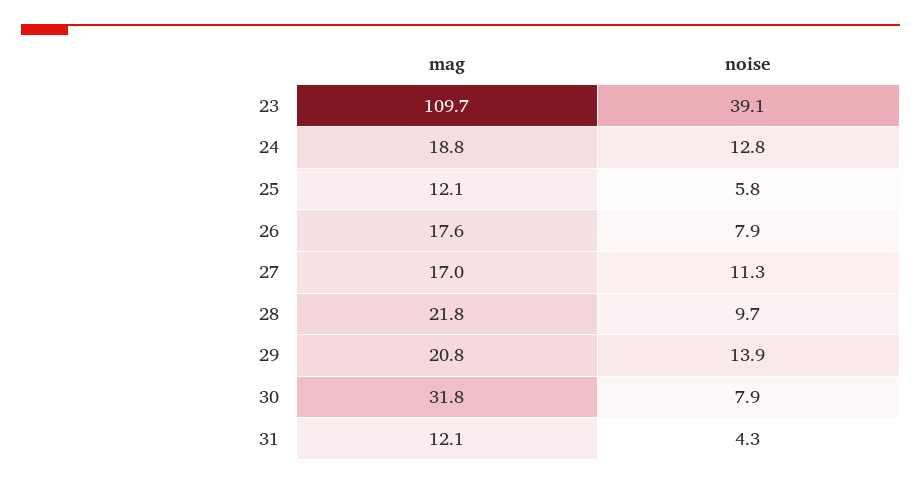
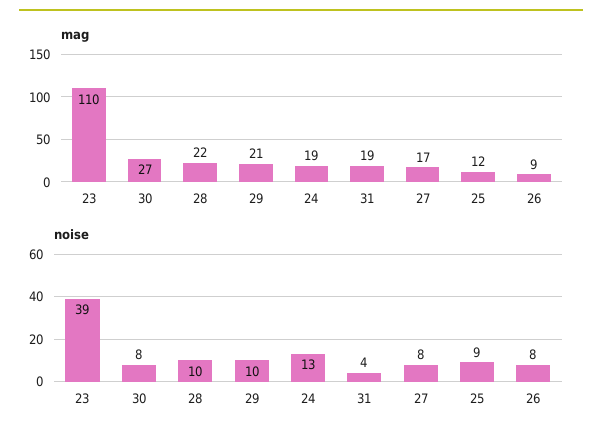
noise, 25: 5.8 -> 9
mag, 26: 17.6 -> 9
noise, 27: 11.3 -> 8
noise, 29: 13.9 -> 10
mag, 30: 31.8 -> 27
mag, 31: 12.1 -> 19

